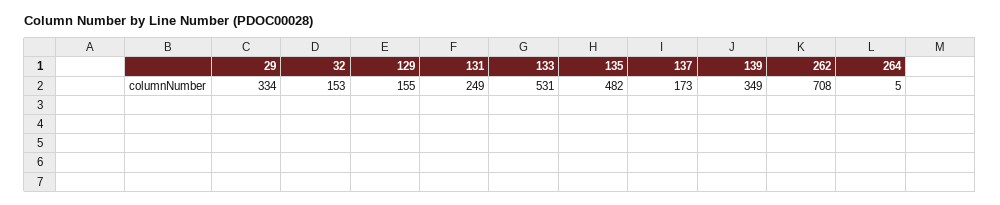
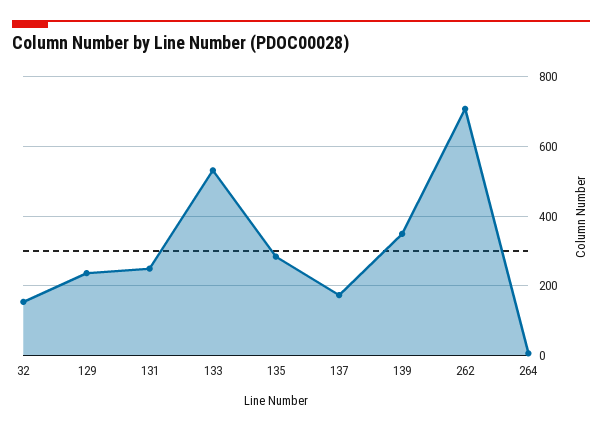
29: 334 -> none
129: 155 -> 240
135: 482 -> 280

